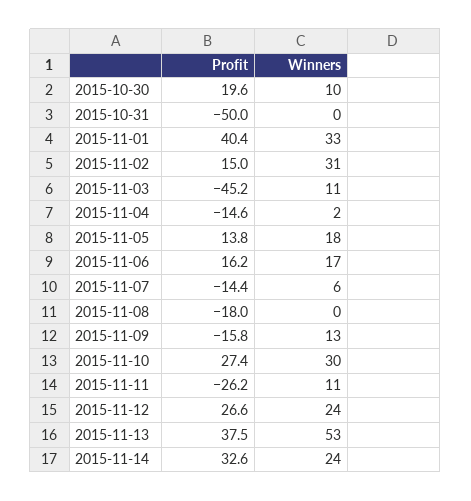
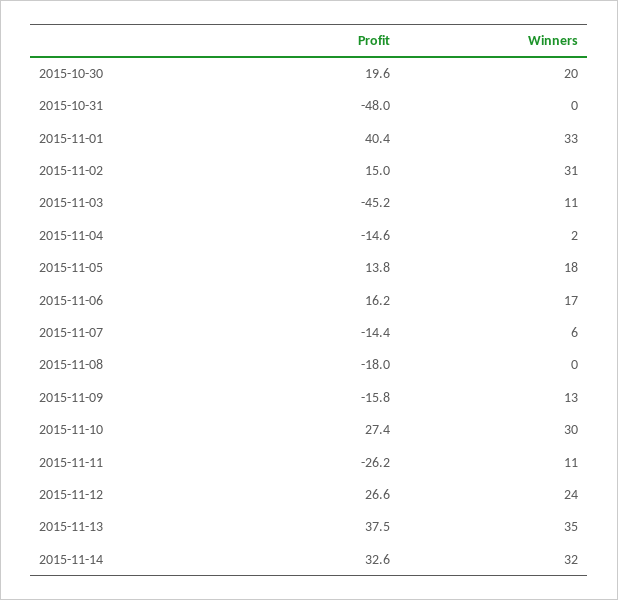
Winners, 2015-10-30: 10 -> 20
Profit, 2015-10-31: -50 -> -48
Winners, 2015-11-13: 53 -> 35
Winners, 2015-11-14: 24 -> 32

